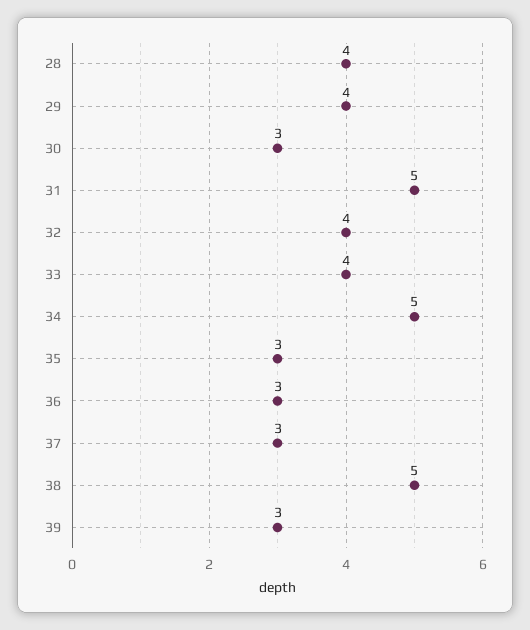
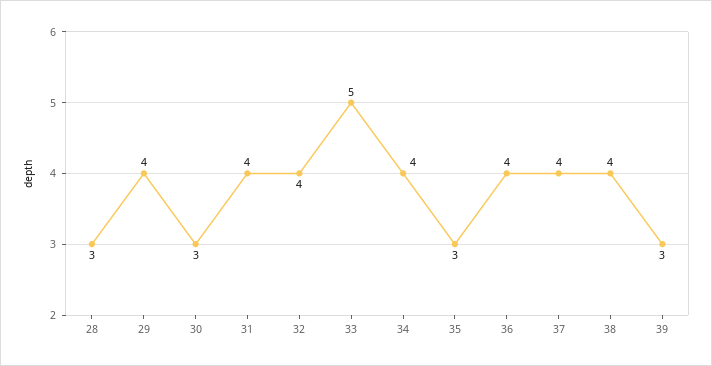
28: 4 -> 3
31: 5 -> 4
33: 4 -> 5
34: 5 -> 4
36: 3 -> 4
37: 3 -> 4
38: 5 -> 4

